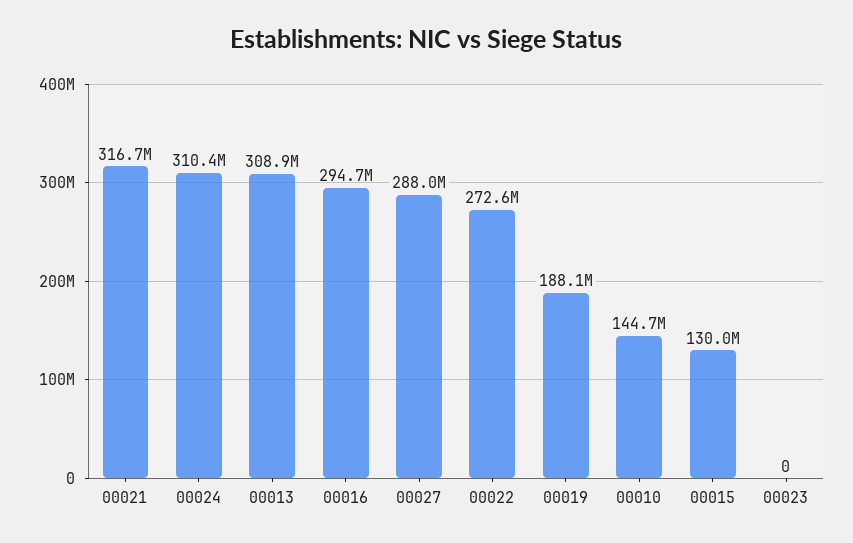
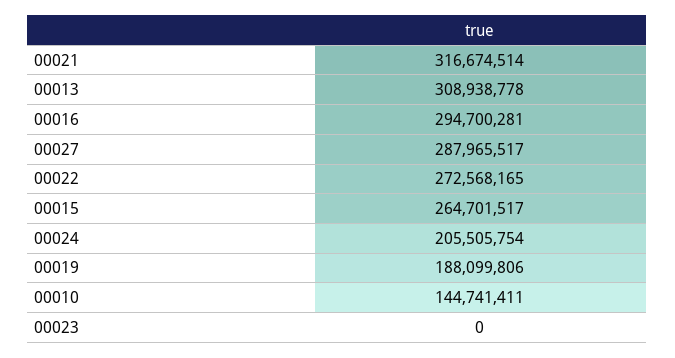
00024: 310400000 -> 205505754
00015: 130000000 -> 264701517

